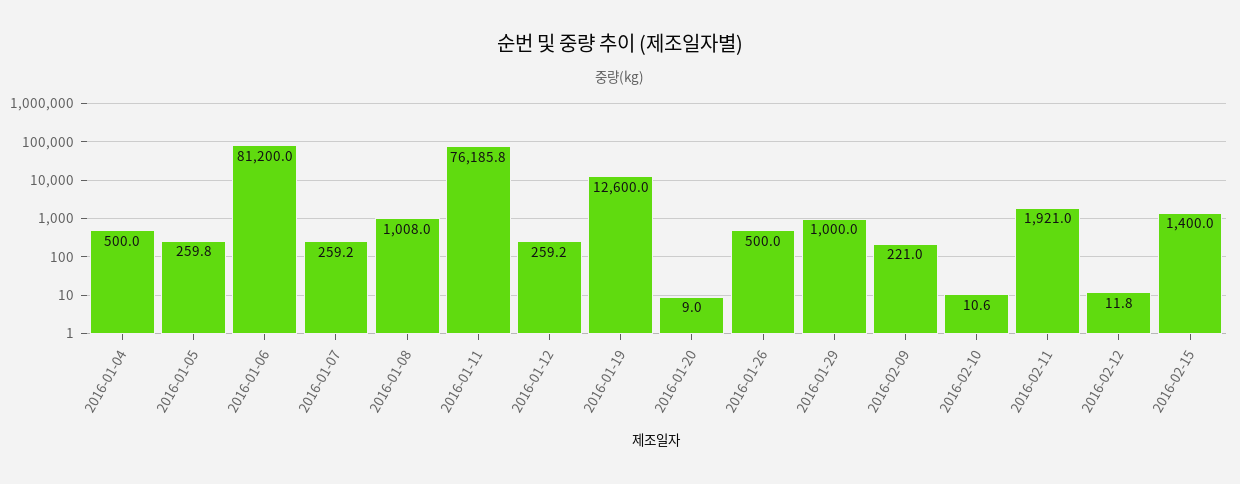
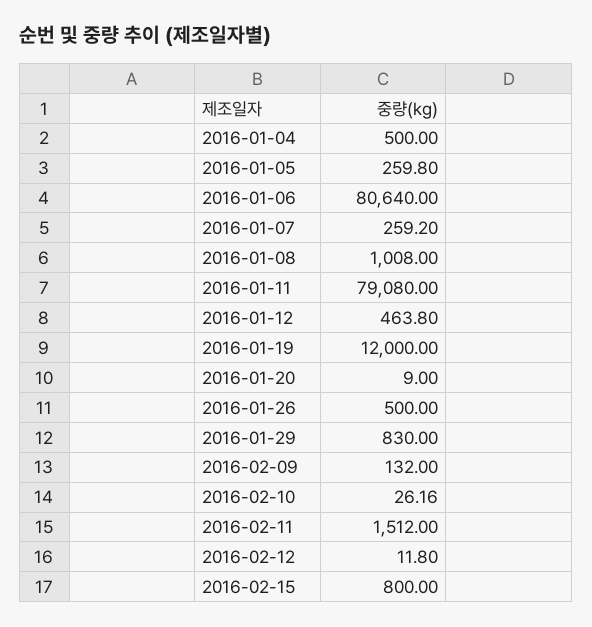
2016-01-06: 81200 -> 80640
2016-01-11: 76185.8 -> 79080
2016-01-12: 259.2 -> 463.8
2016-01-19: 12600 -> 12000
2016-01-29: 1000 -> 830
2016-02-09: 221 -> 132
2016-02-10: 10.6 -> 26.16
2016-02-11: 1921 -> 1512
2016-02-15: 1400 -> 800

